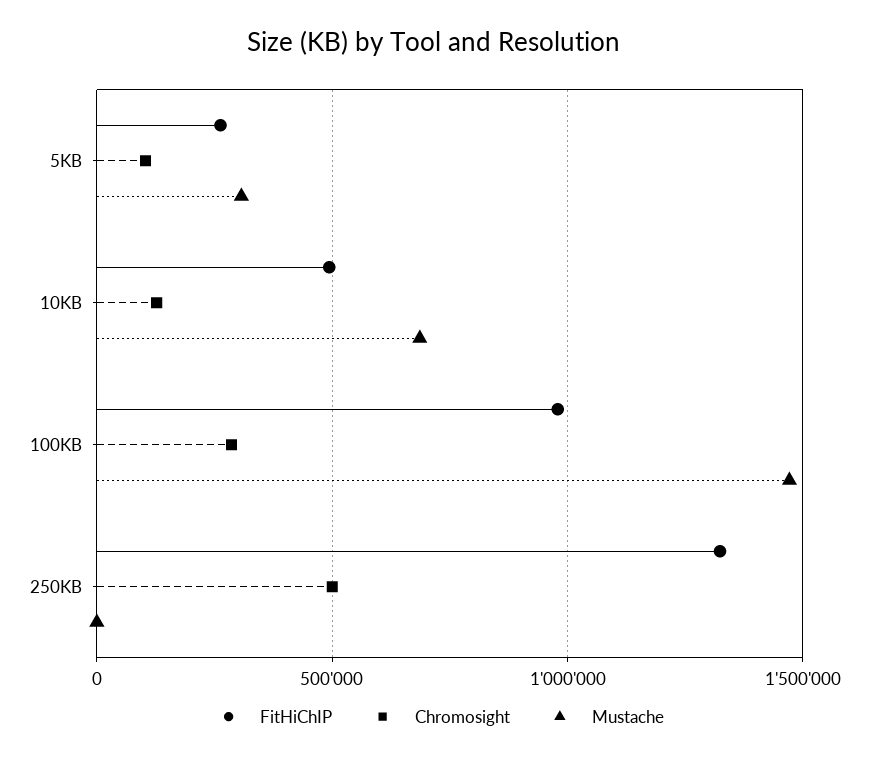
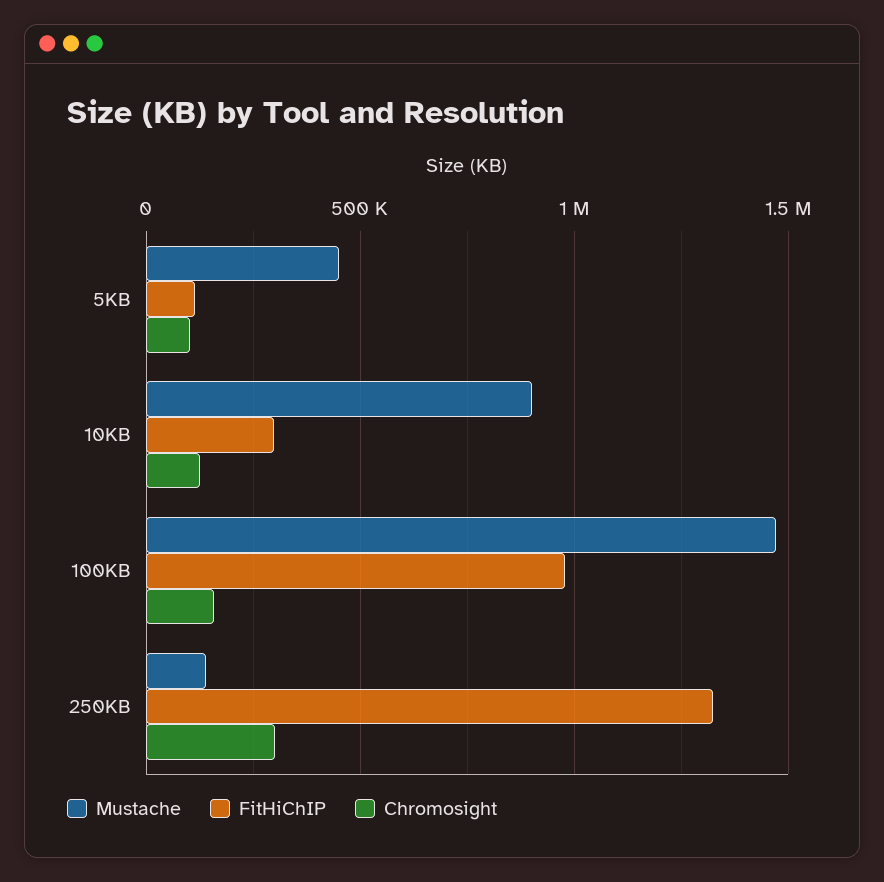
FitHiChIP, 5KB: 250000 -> 100000
Mustache, 5KB: 300000 -> 450000
FitHiChIP, 10KB: 500000 -> 300000
Mustache, 10KB: 700000 -> 900000
Chromosight, 100KB: 300000 -> 150000
Chromosight, 250KB: 500000 -> 300000
Mustache, 250KB: 0 -> 150000

